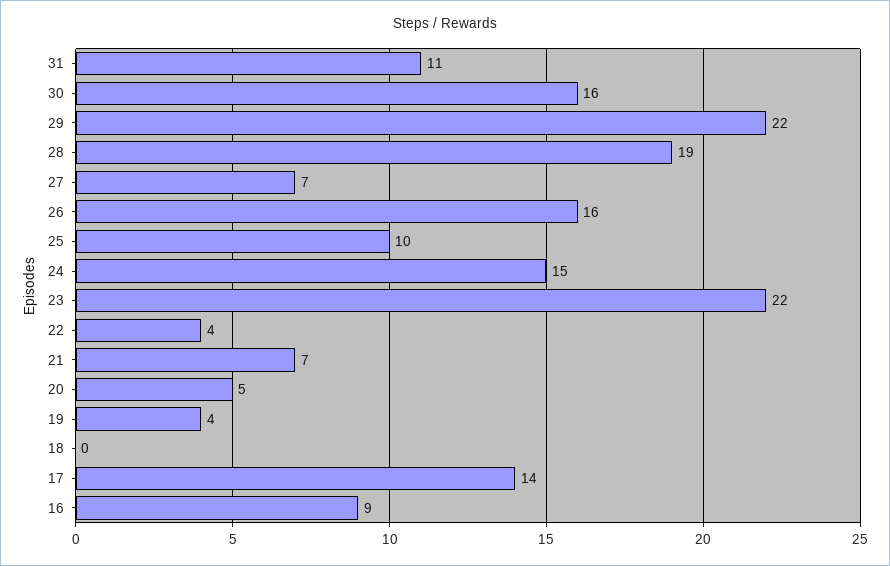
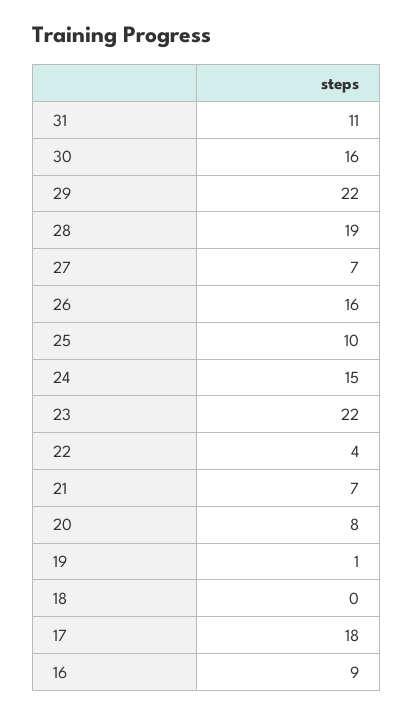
20: 5 -> 8
19: 4 -> 1
17: 14 -> 18

